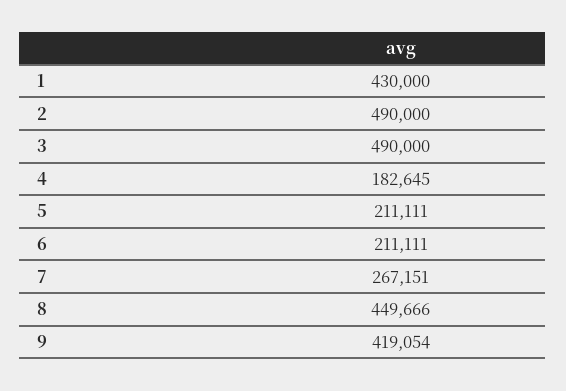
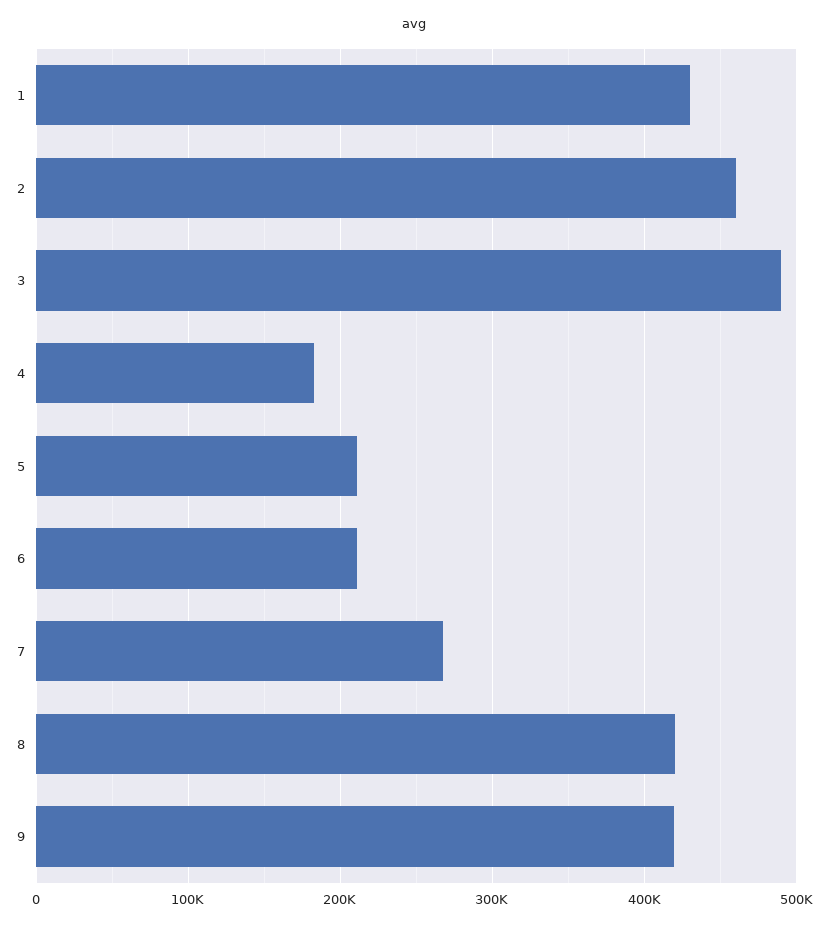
2: 490000 -> 460000
8: 449666 -> 420000

